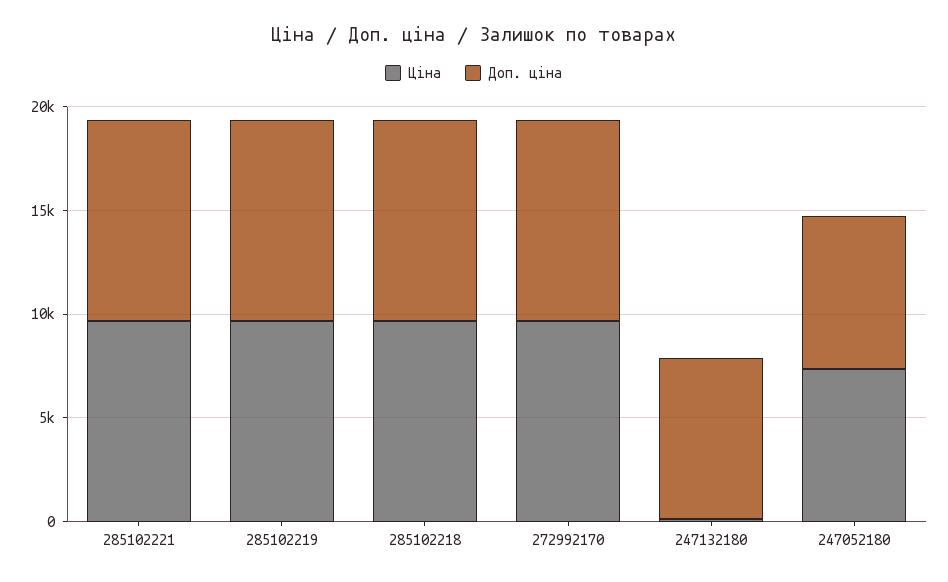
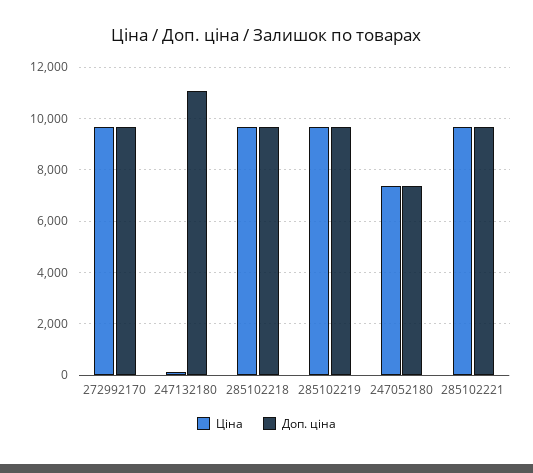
Доп. ціна, 247132180: 8000 -> 11000

